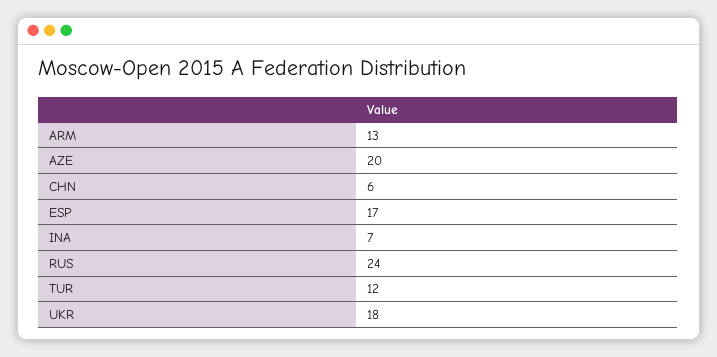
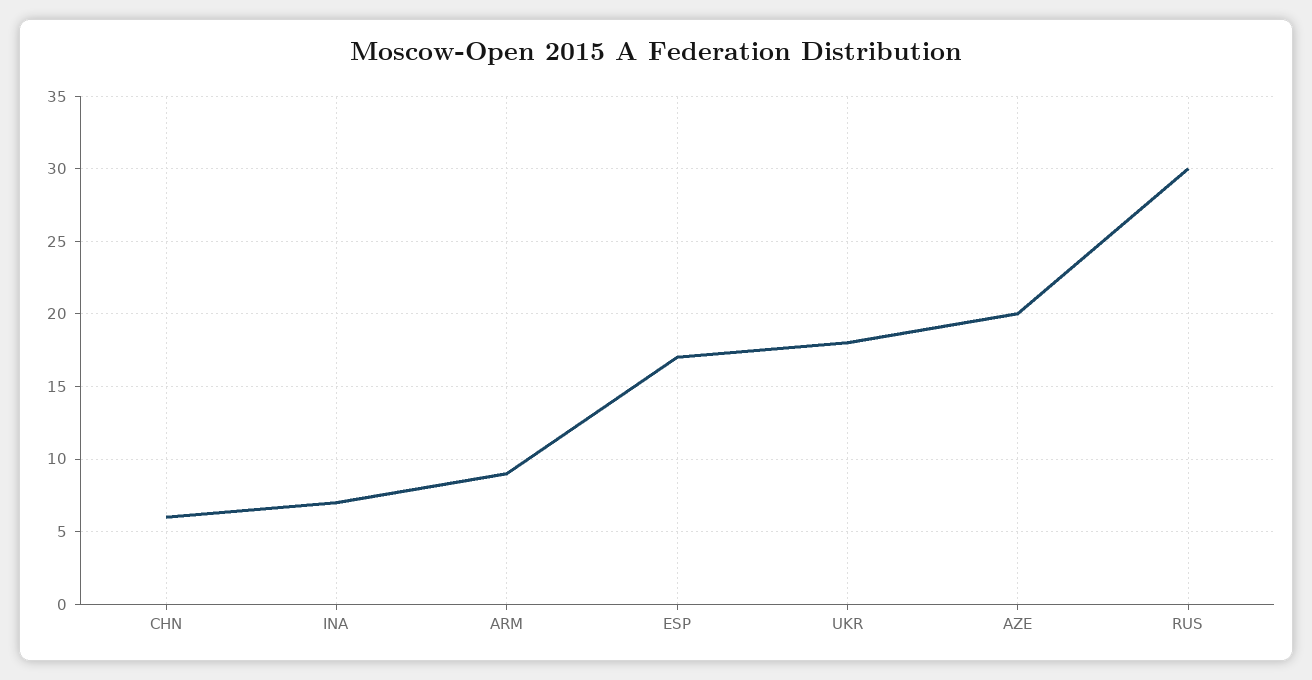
ARM: 13 -> 9
RUS: 24 -> 30
TUR: 12 -> none

